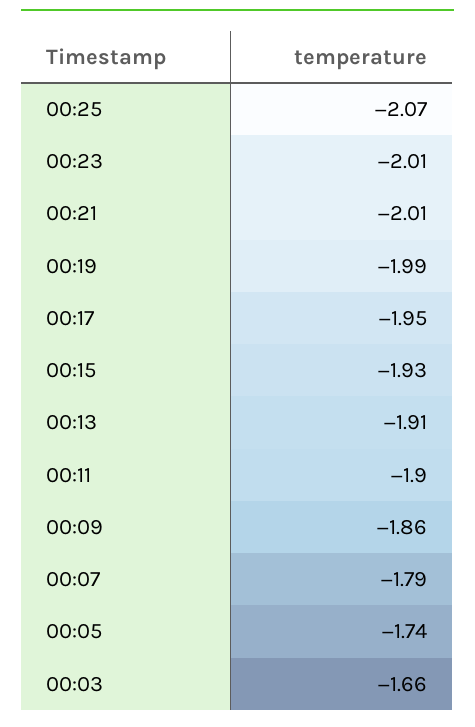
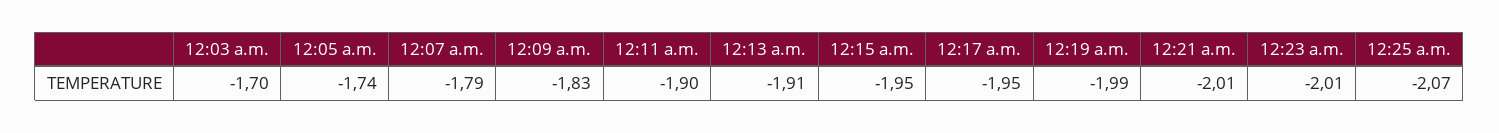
00:15: -1.93 -> -1.95
00:09: -1.86 -> -1.83
00:03: -1.66 -> -1.7

